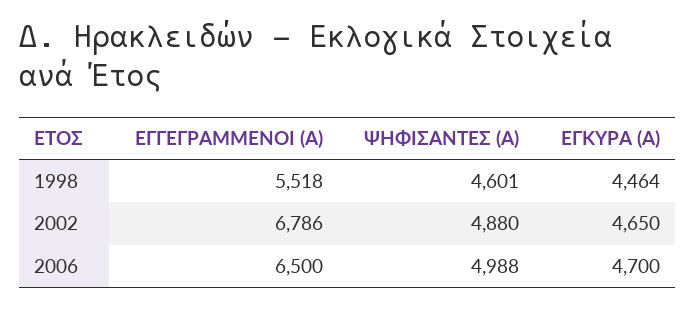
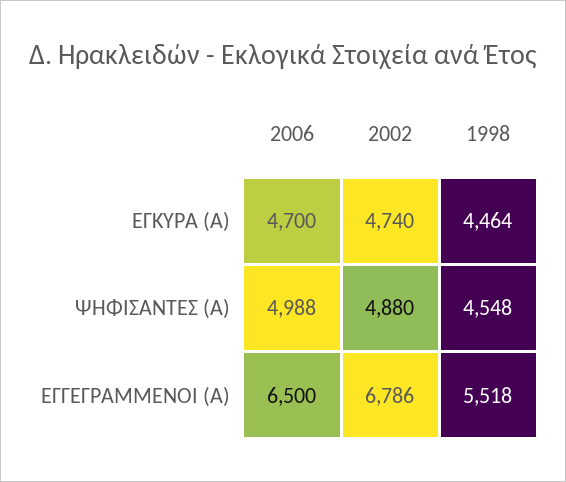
ΨΗΦΙΣΑΝΤΕΣ (Α), 1998: 4601 -> 4548
ΕΓΚΥΡΑ (Α), 2002: 4650 -> 4740

